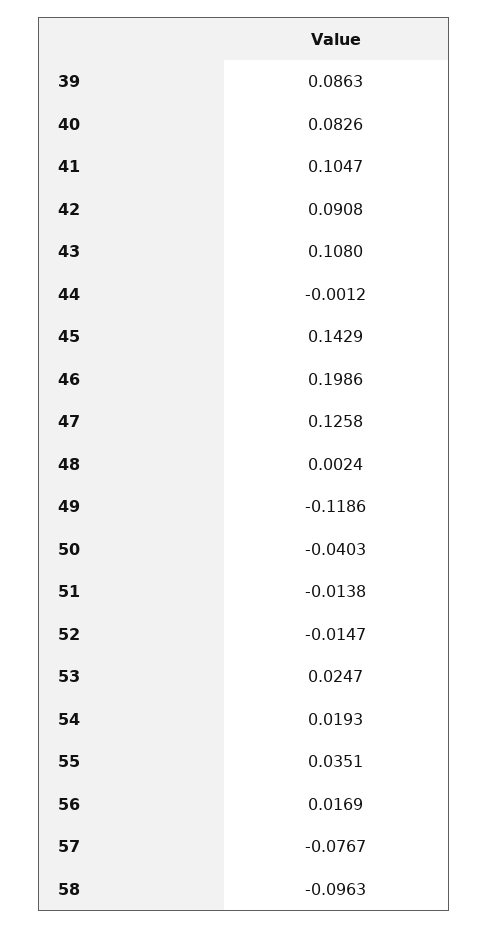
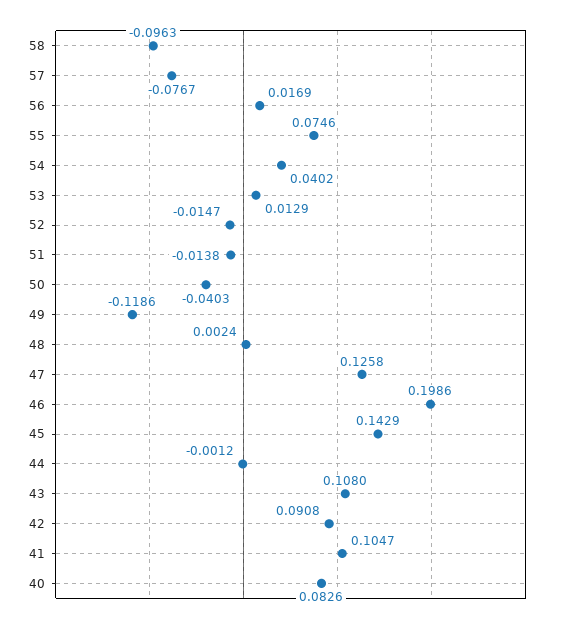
39: 0.0863 -> none
53: 0.0247 -> 0.0129
54: 0.0193 -> 0.0402
55: 0.0351 -> 0.0746

